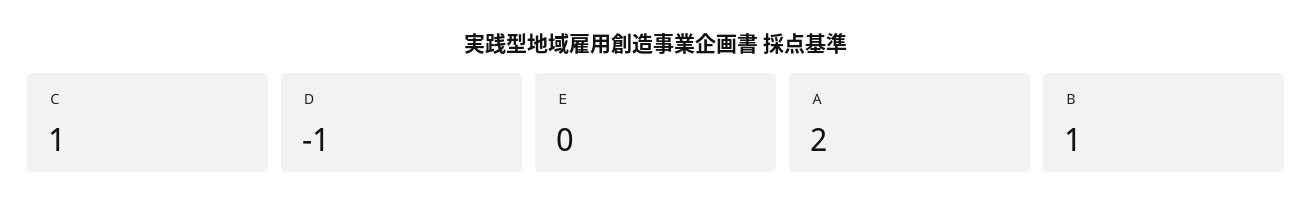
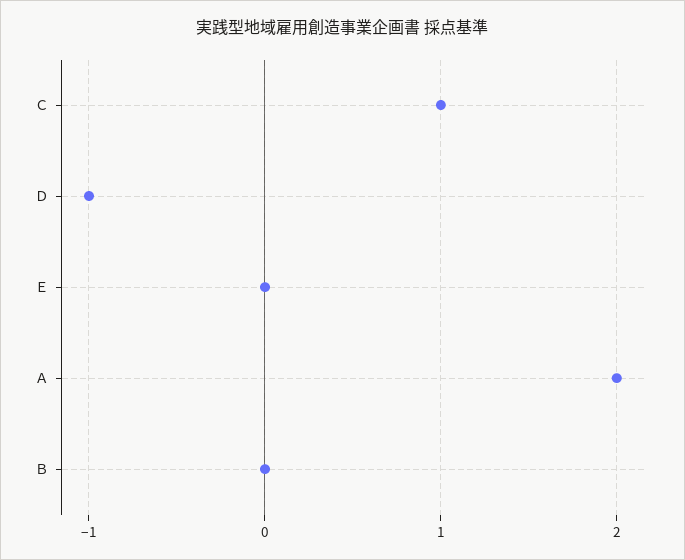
Ｂ: 1 -> 0

